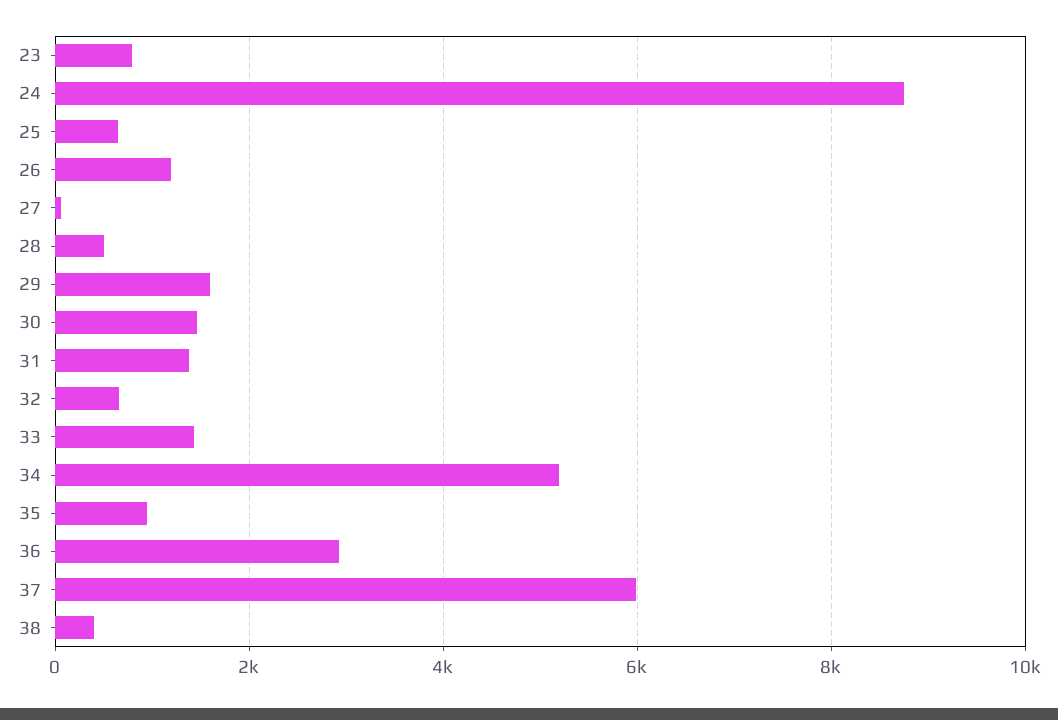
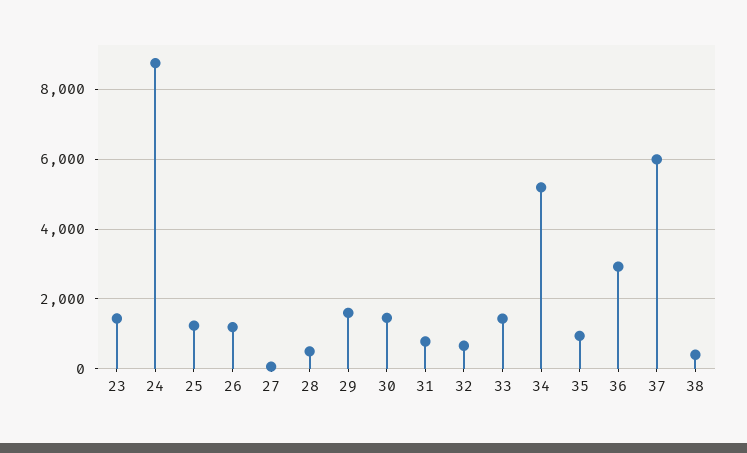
23: 800 -> 1400
25: 600 -> 1200
31: 1400 -> 800

